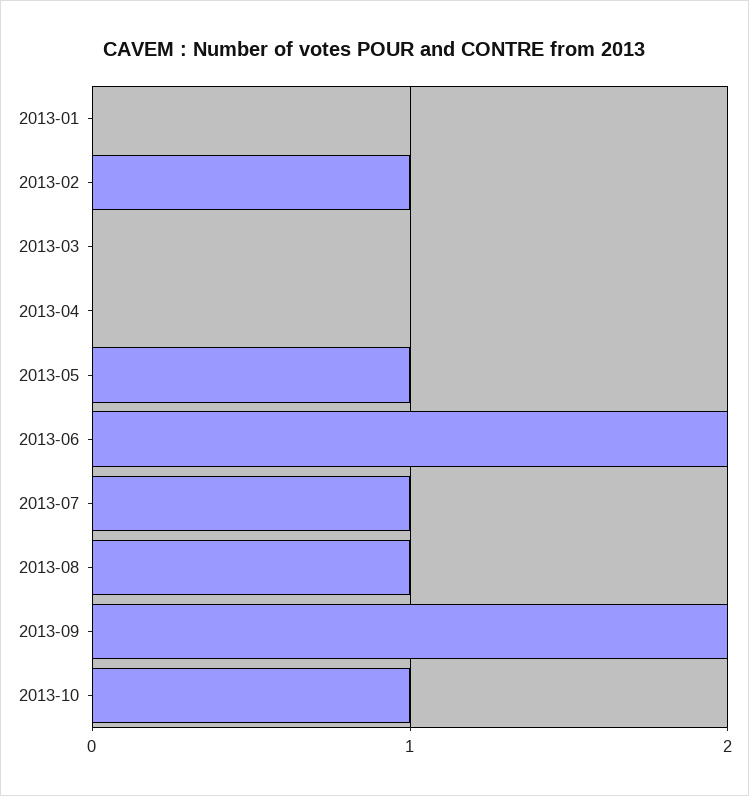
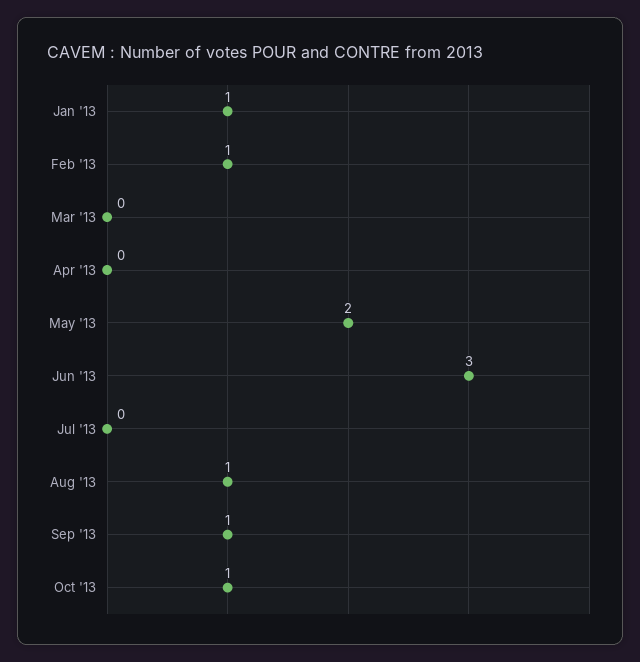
2013-01: 0 -> 1
2013-05: 1 -> 2
2013-06: 2 -> 3
2013-07: 1 -> 0
2013-09: 2 -> 1

